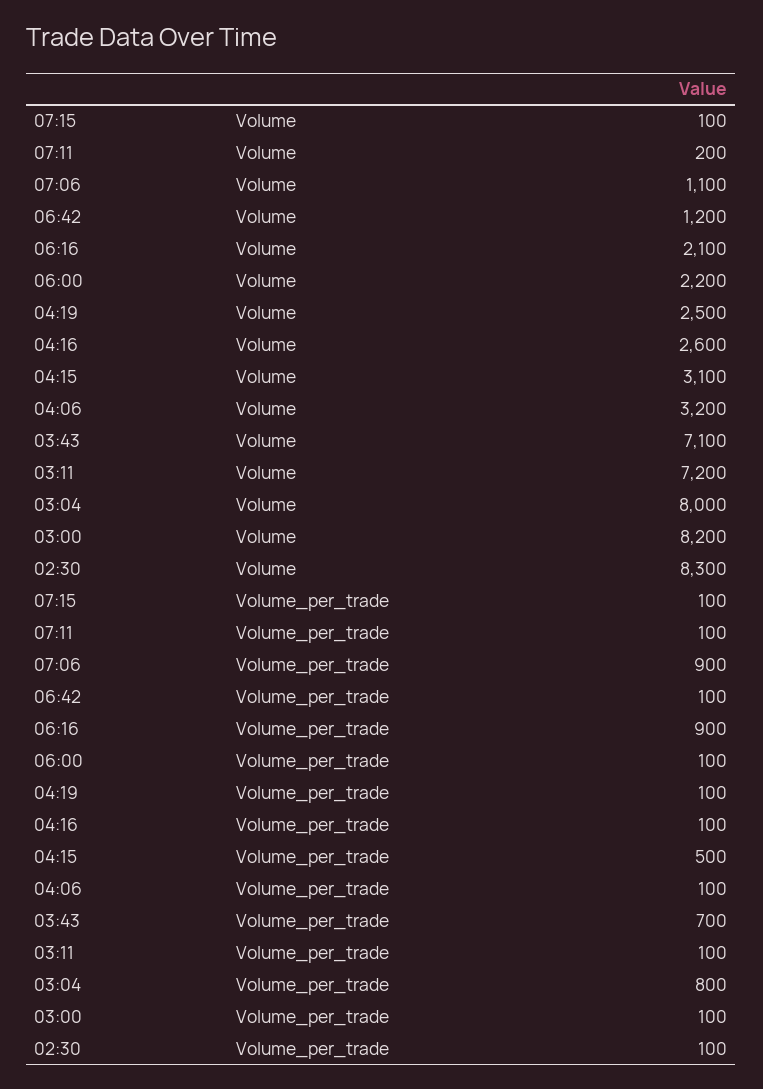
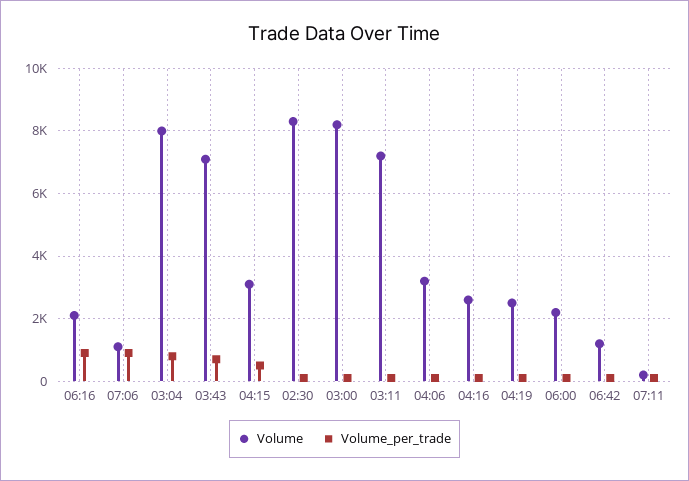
Volume, 07:15: 100 -> none
Volume_per_trade, 07:15: 100 -> none

